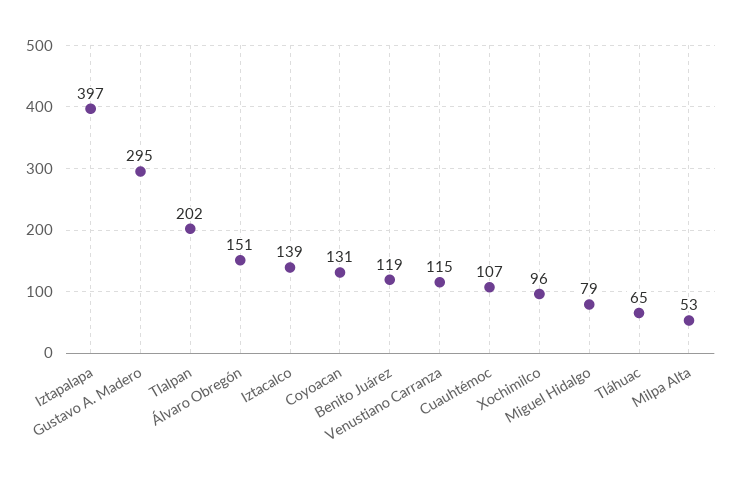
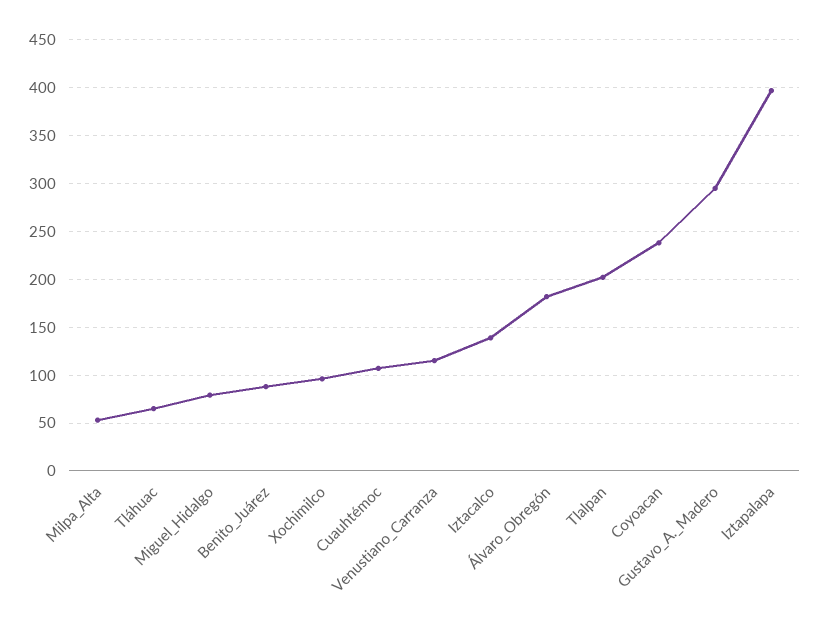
Álvaro Obregón: 151 -> 180
Coyoacan: 131 -> 240
Benito Juárez: 119 -> 90

